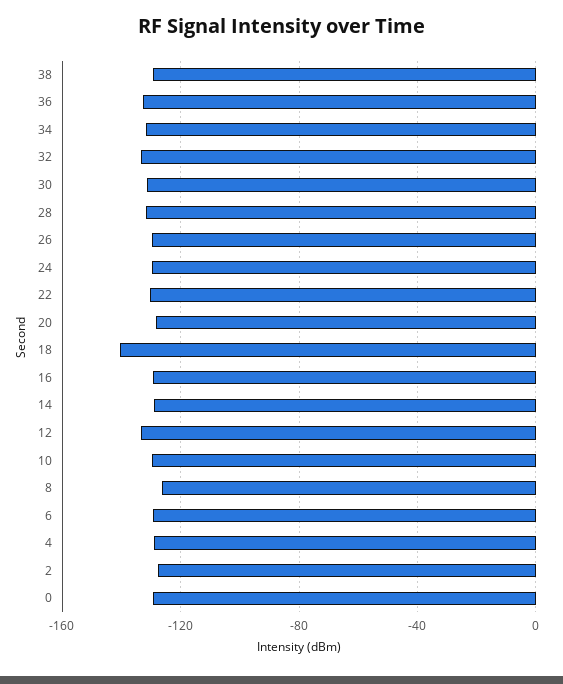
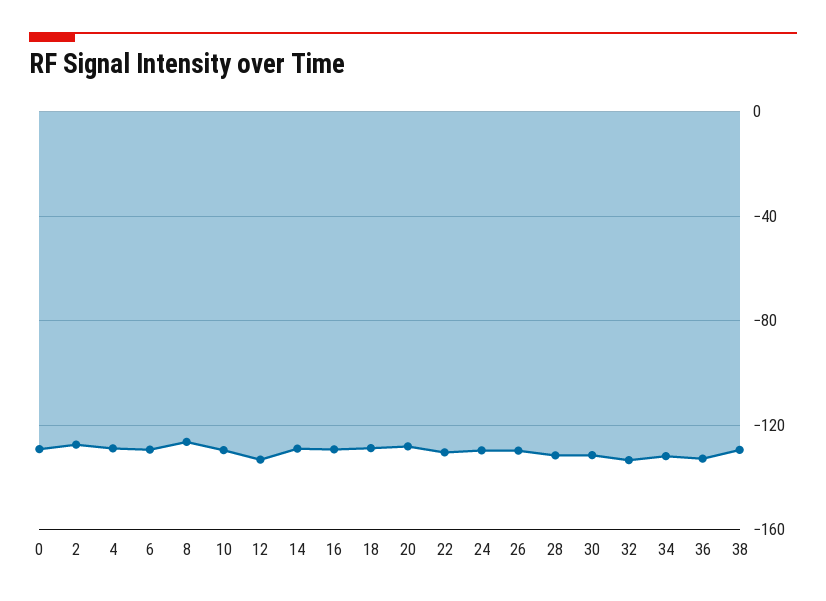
18: -140 -> -130

